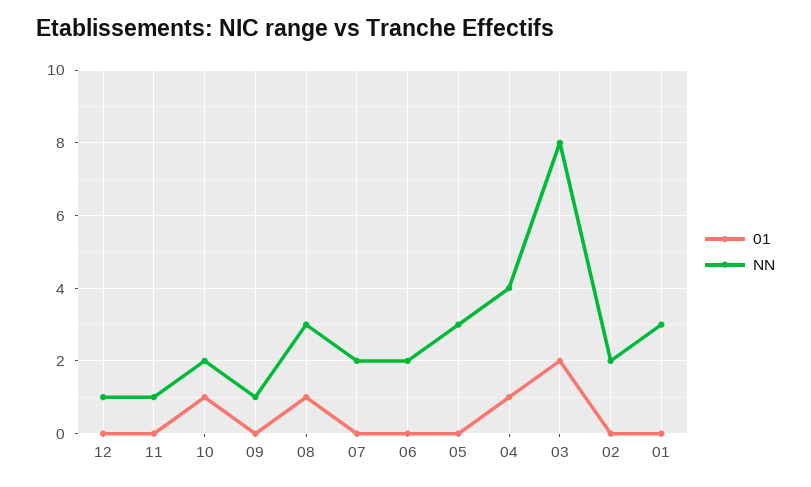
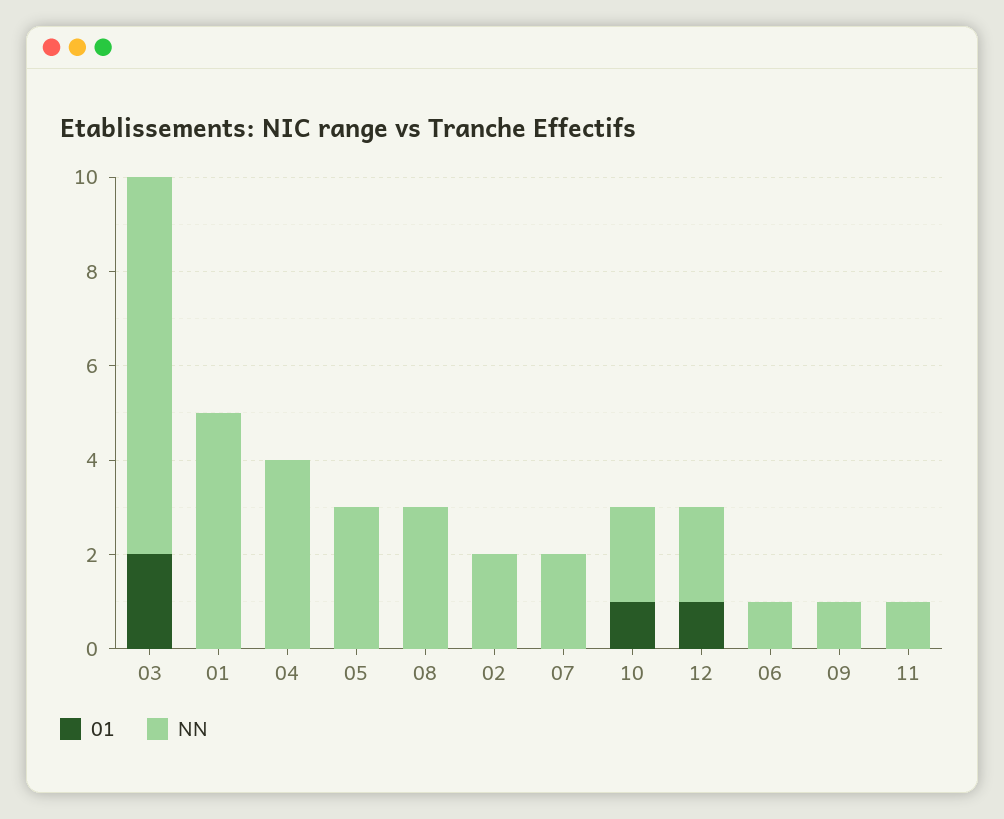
01, 12: 0 -> 1
NN, 12: 1 -> 2
01, 08: 1 -> 0
NN, 06: 2 -> 1
01, 04: 1 -> 0
NN, 01: 3 -> 5

